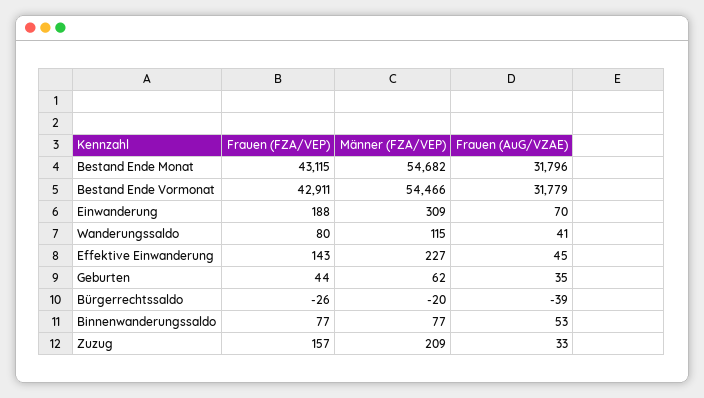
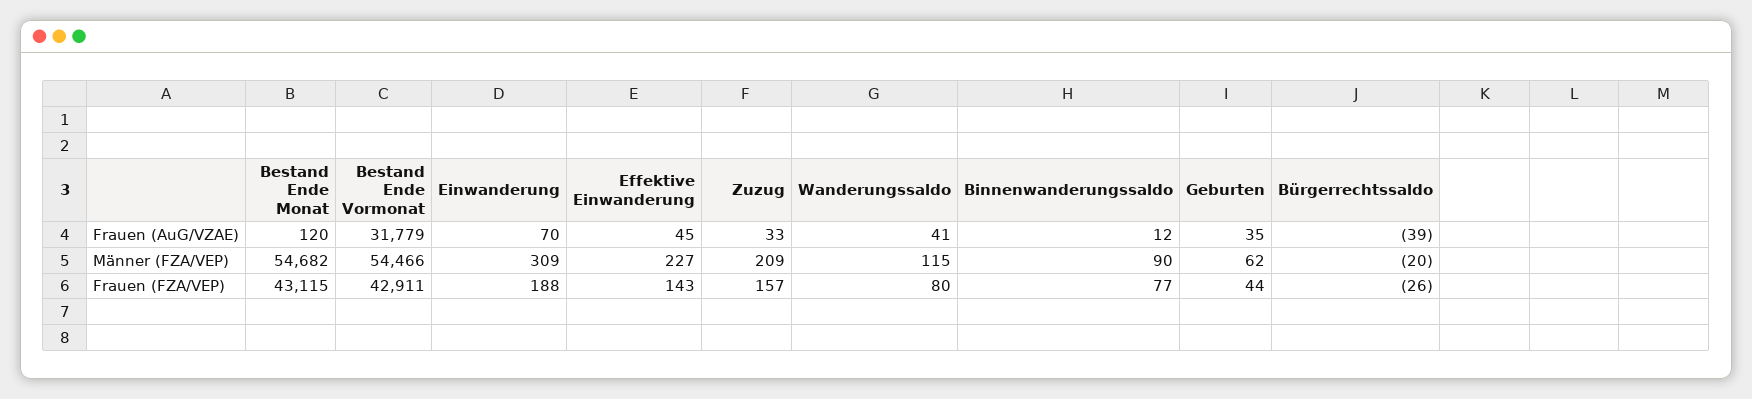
Frauen (AuG/VZAE), Bestand Ende Monat: 31796 -> 120
Männer (FZA/VEP), Binnenwanderungssaldo: 77 -> 90
Frauen (AuG/VZAE), Binnenwanderungssaldo: 53 -> 12

